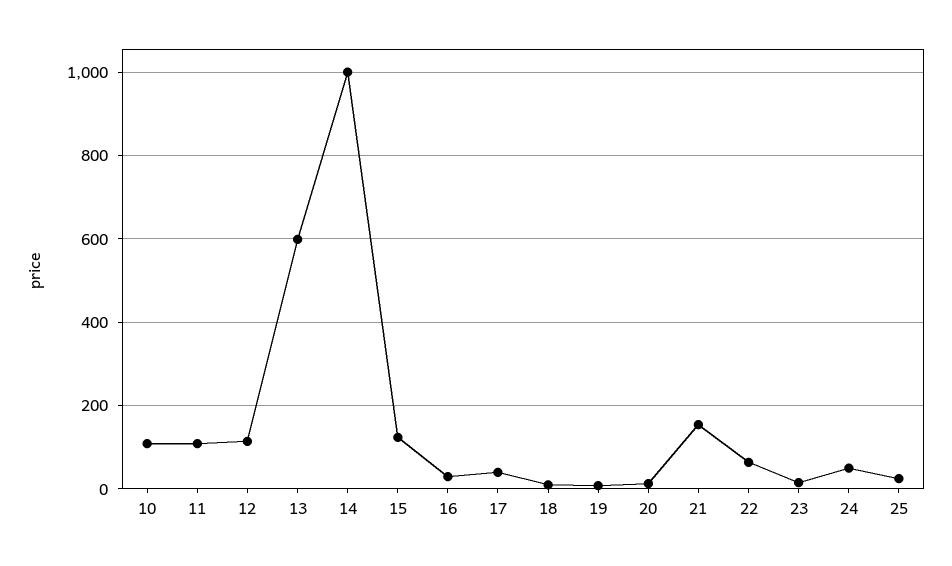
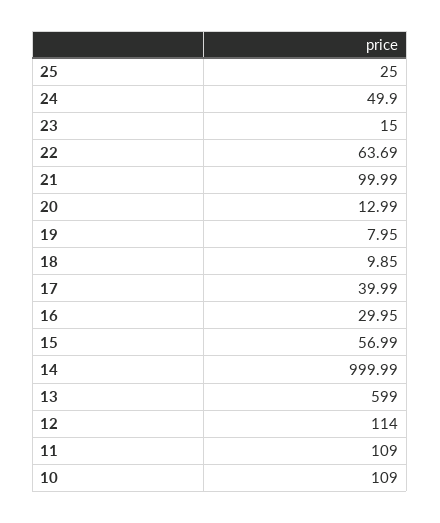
15: 120 -> 56.99
21: 160 -> 99.99

